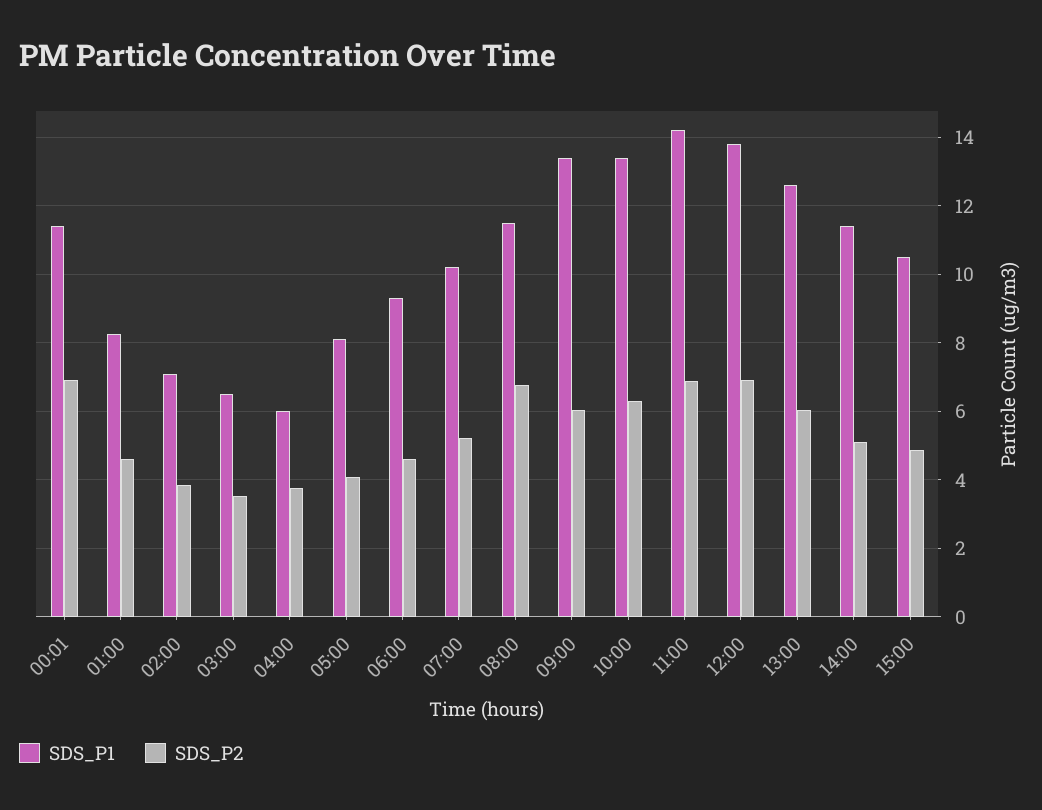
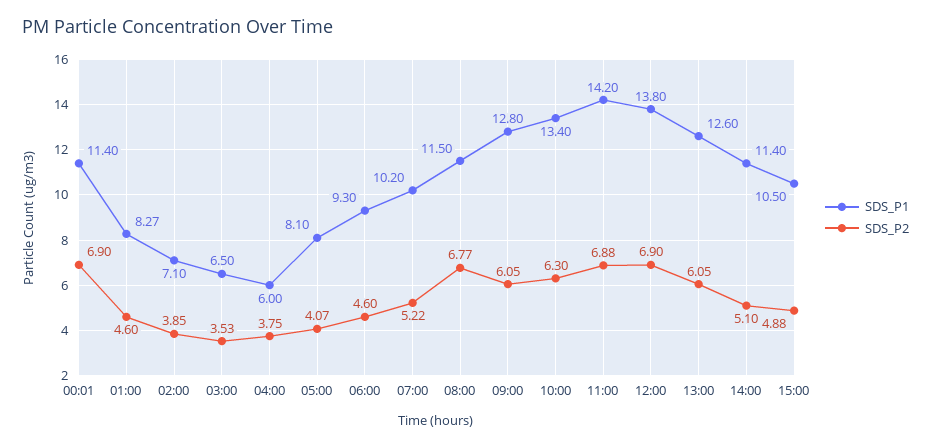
SDS_P1, 09:00: 13.4 -> 12.8

